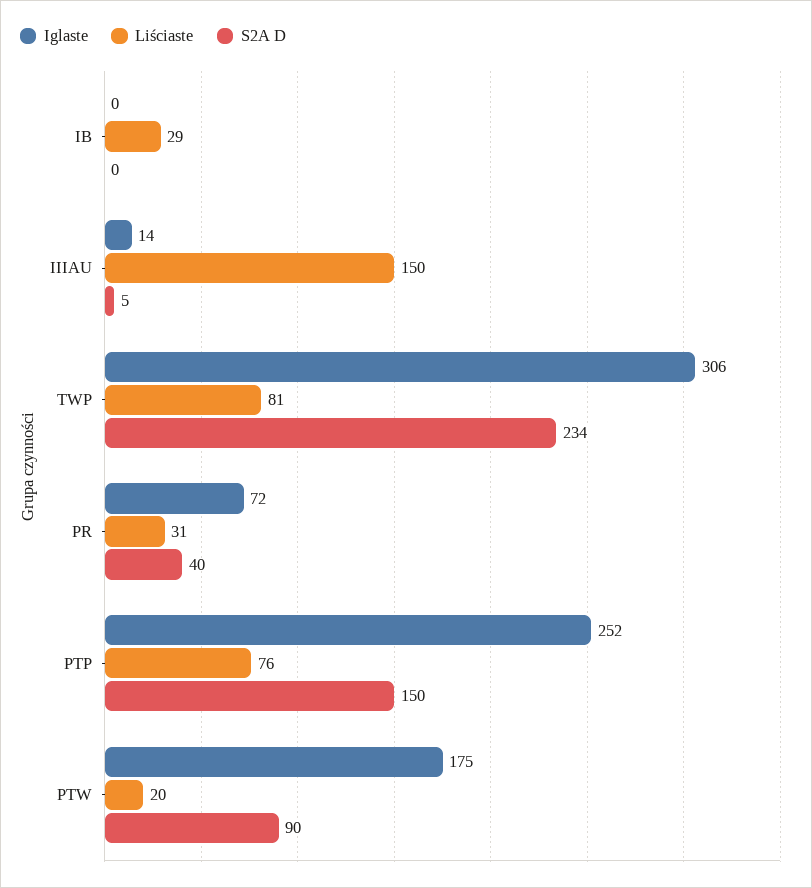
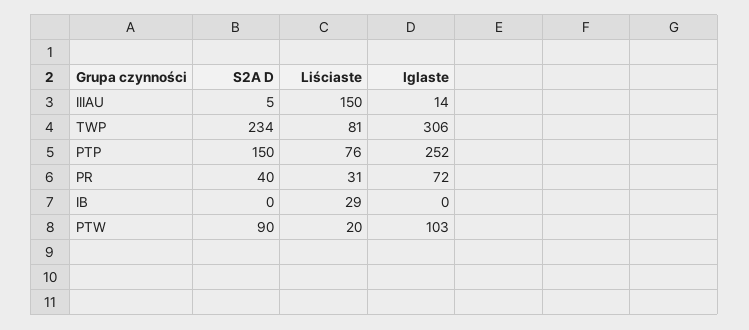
Iglaste, PTW: 175 -> 103

